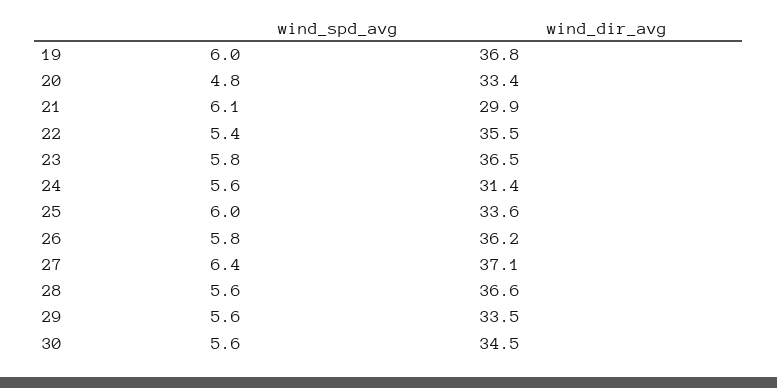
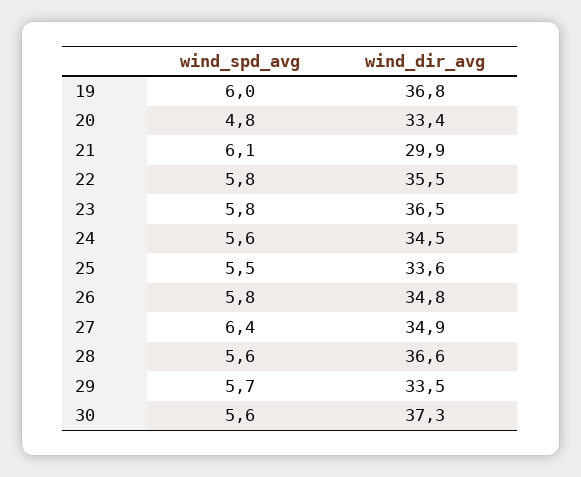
wind_spd_avg, 22: 5.4 -> 5.8
wind_dir_avg, 24: 31.4 -> 34.5
wind_spd_avg, 25: 6 -> 5.5
wind_dir_avg, 26: 36.2 -> 34.8
wind_dir_avg, 27: 37.1 -> 34.9
wind_spd_avg, 29: 5.6 -> 5.7
wind_dir_avg, 30: 34.5 -> 37.3

